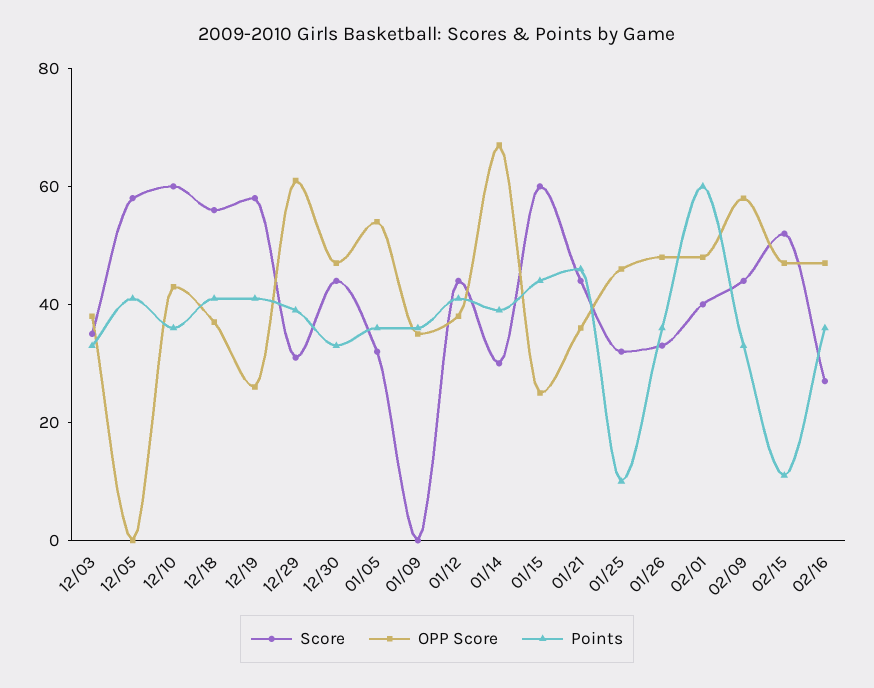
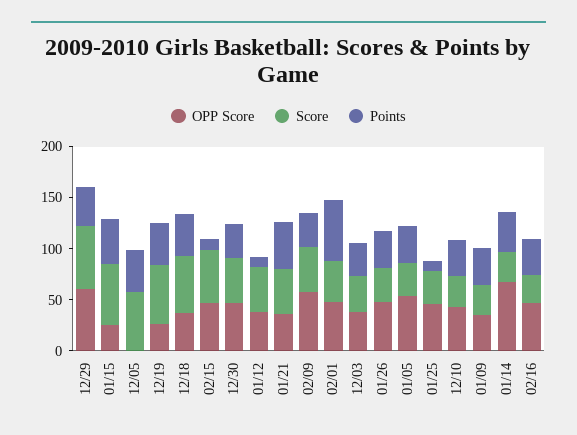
Score, 12/10: 60 -> 30
Score, 12/29: 30 -> 60
Score, 01/09: 0 -> 30
Points, 01/12: 40 -> 10

